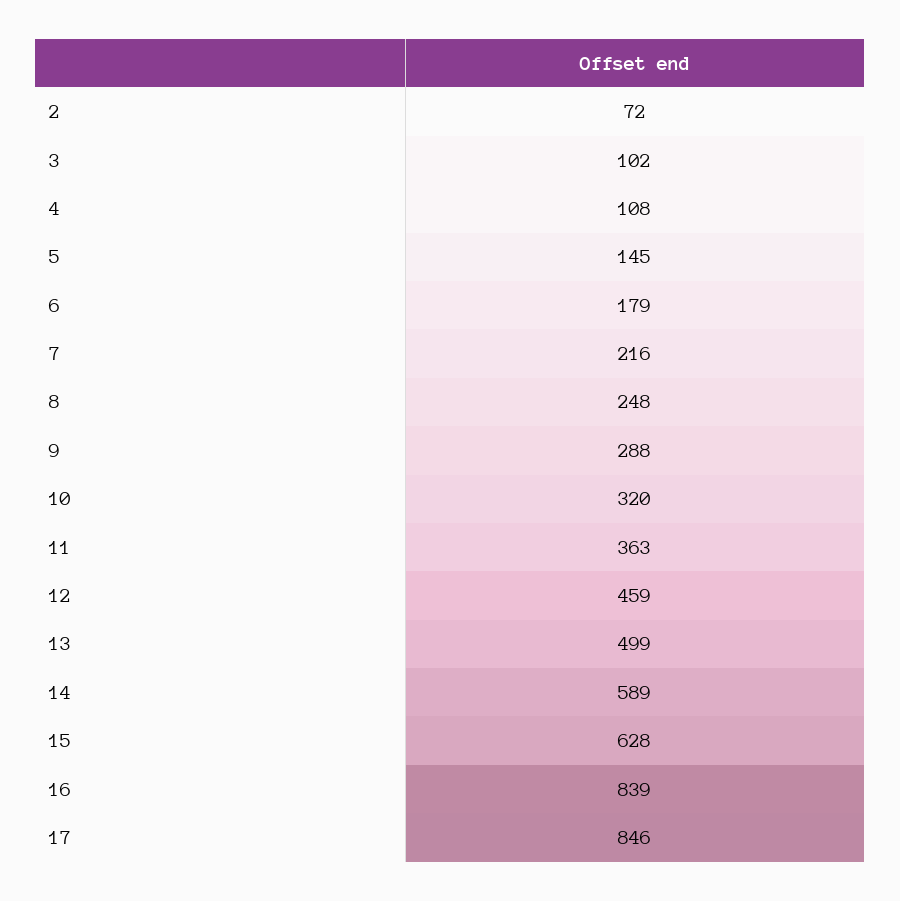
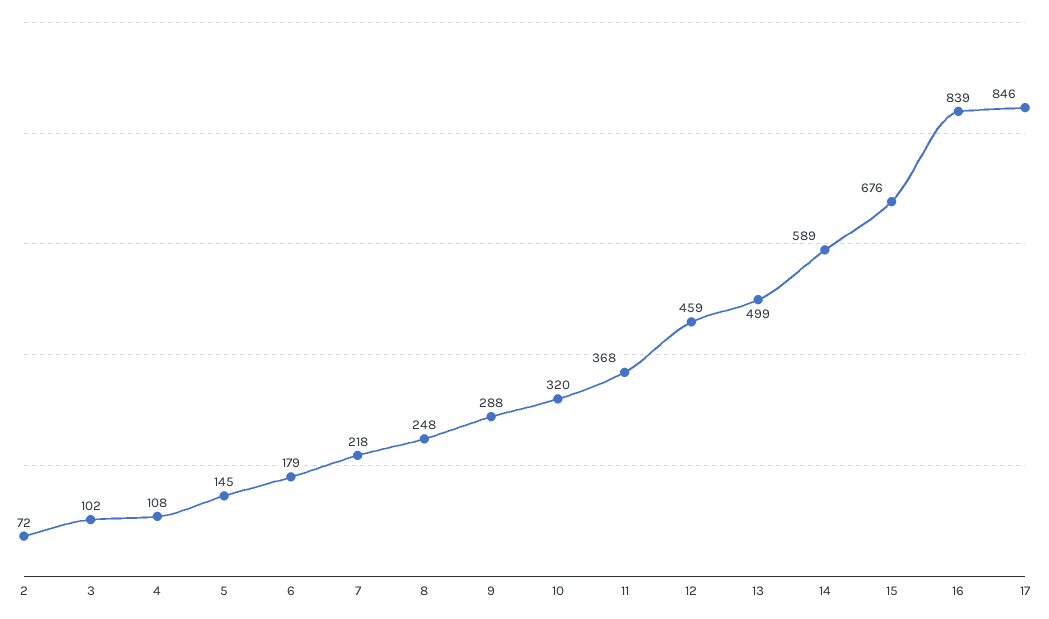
7: 216 -> 218
11: 363 -> 368
15: 628 -> 676

